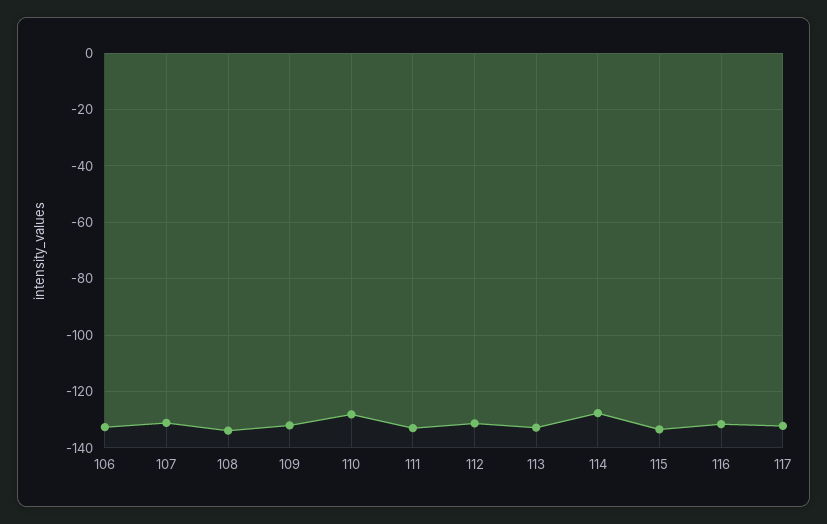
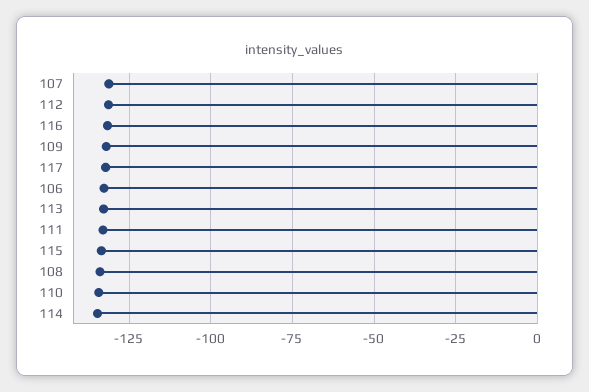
110: -127.5 -> -135
114: -127.5 -> -135

